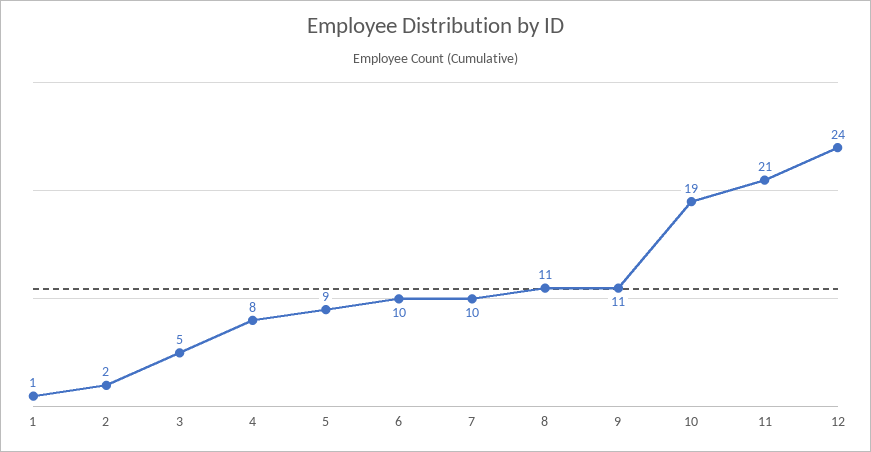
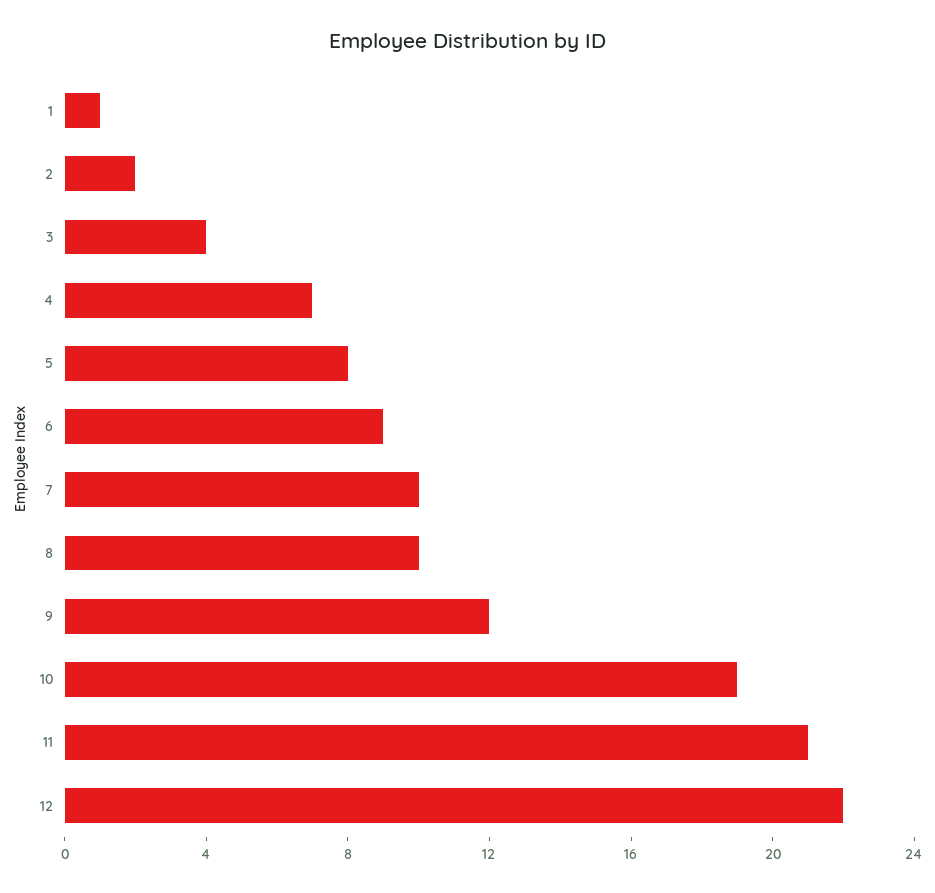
3: 5 -> 4
4: 8 -> 7
5: 9 -> 8
6: 10 -> 9
8: 11 -> 10
9: 11 -> 12
12: 24 -> 22

